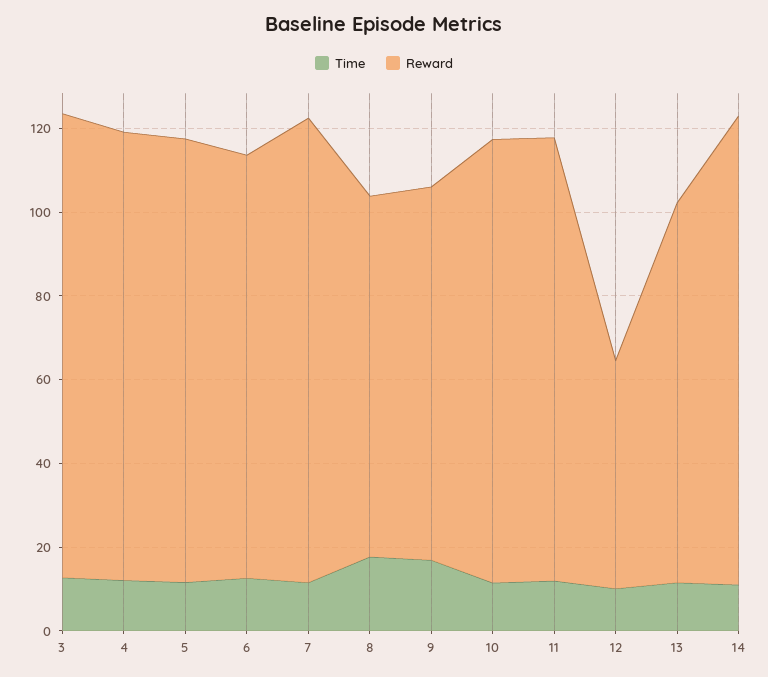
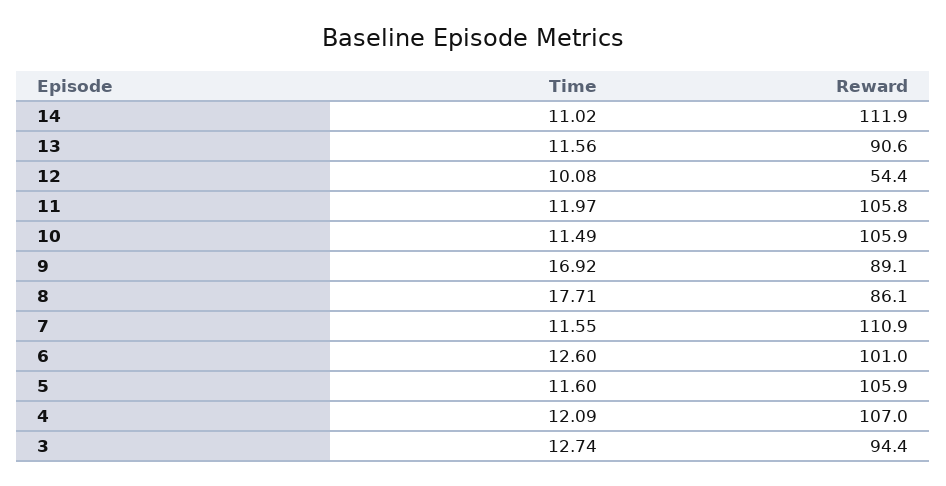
Reward, 3: 110 -> 94.4

